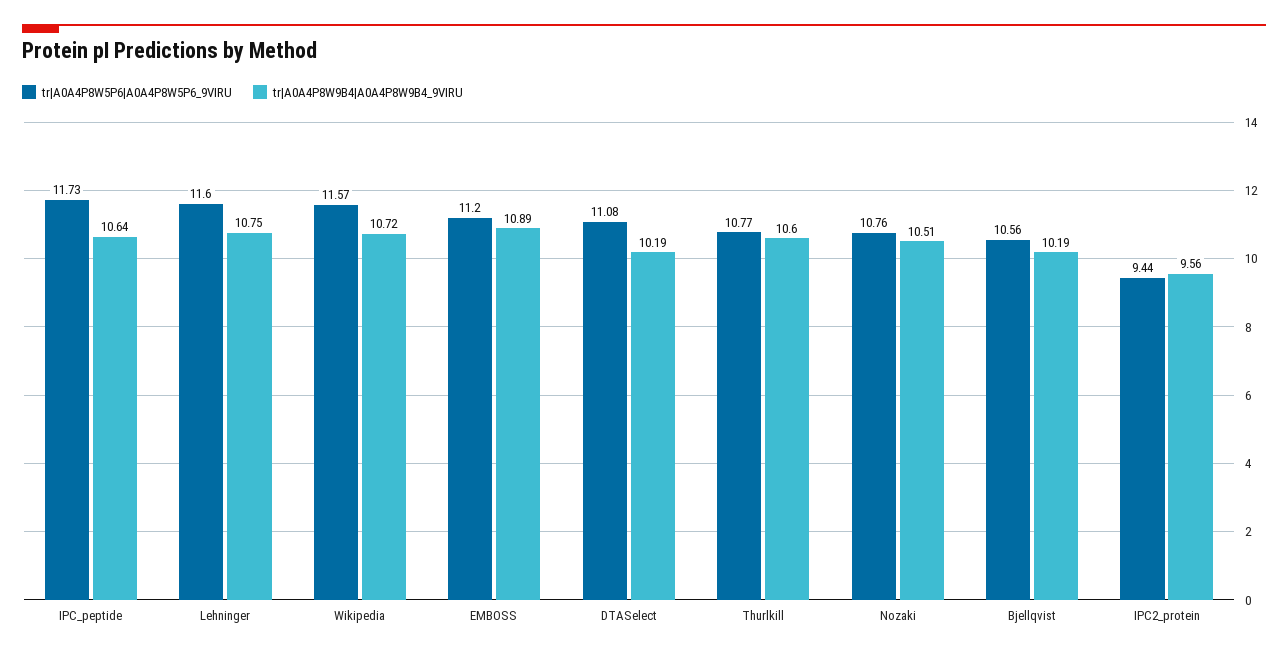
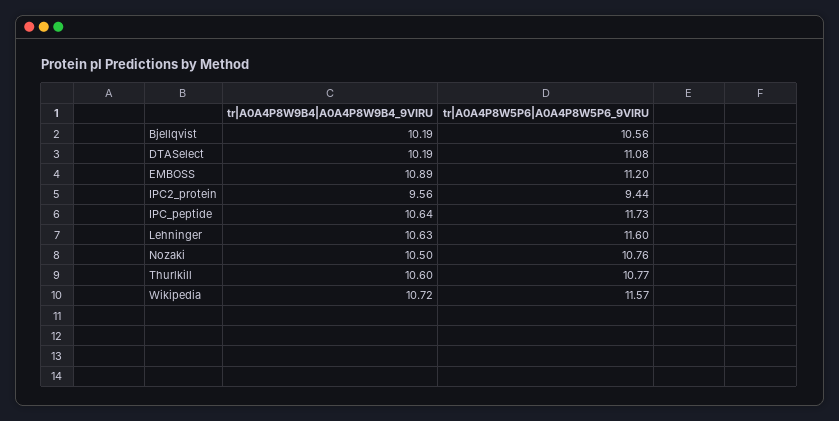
tr|A0A4P8W9B4|A0A4P8W9B4_9VIRU, Lehninger: 10.75 -> 10.63
tr|A0A4P8W9B4|A0A4P8W9B4_9VIRU, Nozaki: 10.51 -> 10.5

